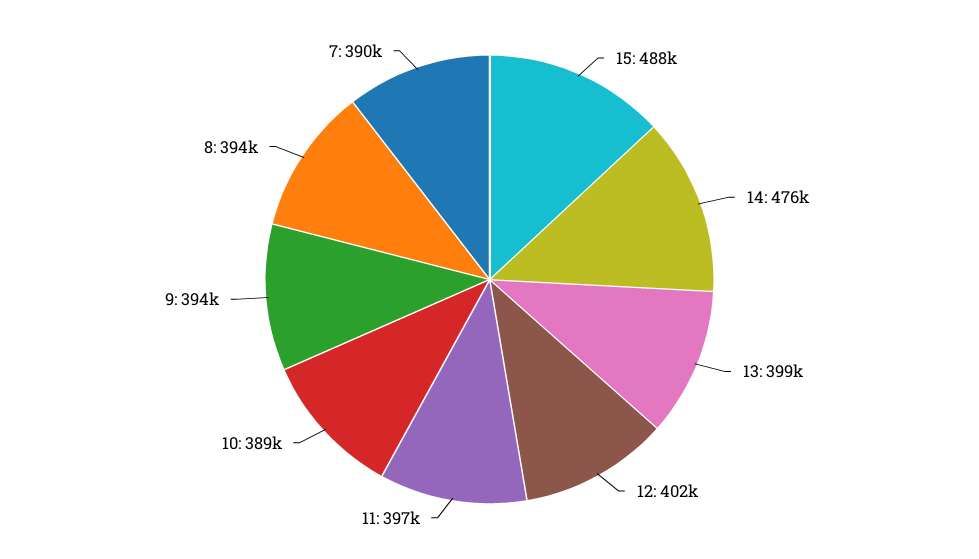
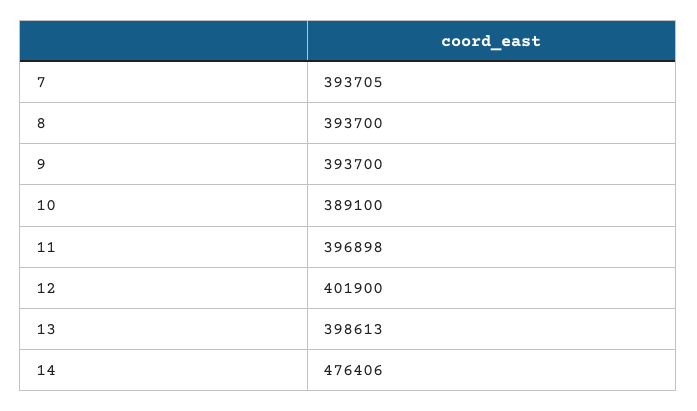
15: 488000 -> none
7: 390000 -> 393705

